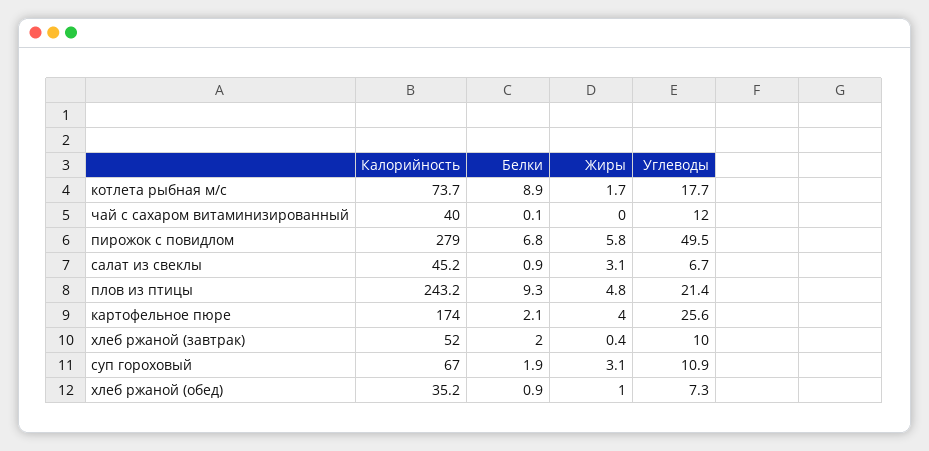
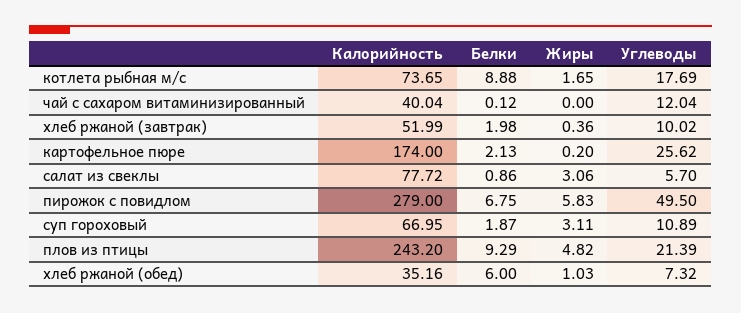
Калорийность, салат из свеклы: 45.2 -> 77.72
Углеводы, салат из свеклы: 6.7 -> 5.7
Жиры, картофельное пюре: 4 -> 0.2
Белки, хлеб ржаной (обед): 0.9 -> 6

